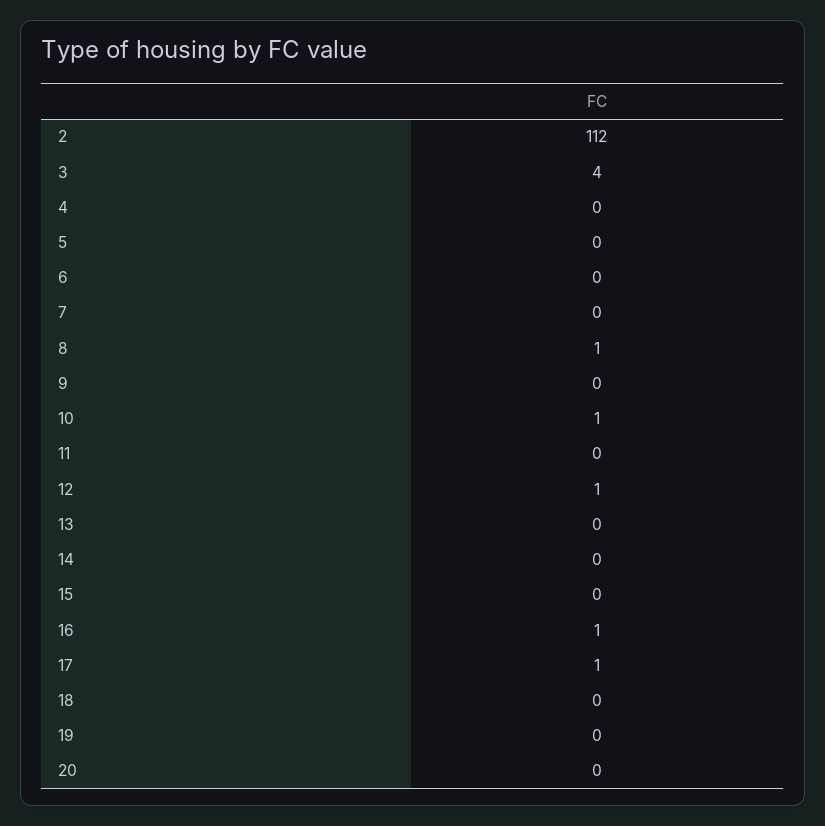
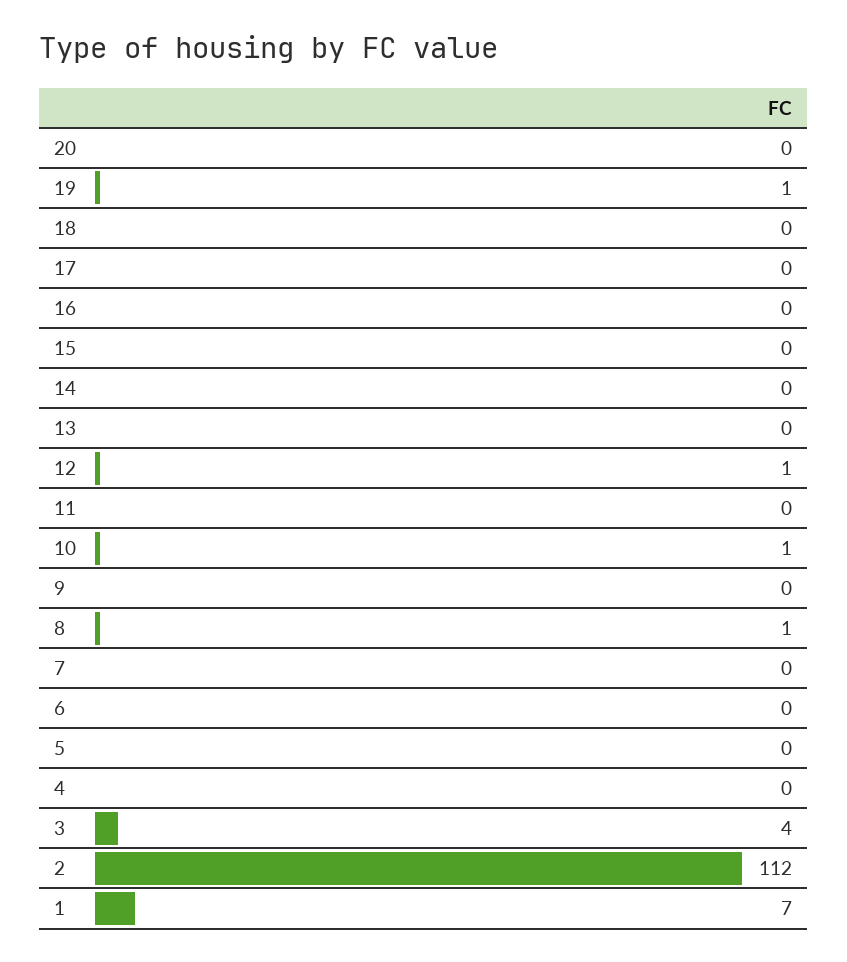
16: 1 -> 0
17: 1 -> 0
19: 0 -> 1
1: none -> 7

